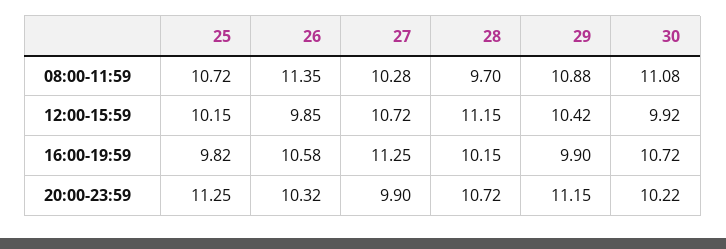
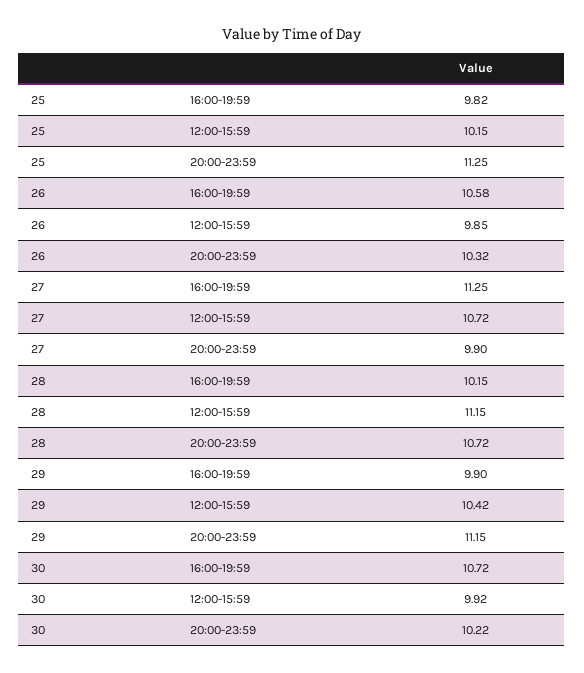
25, 08:00-11:59: 10.72 -> none
26, 08:00-11:59: 11.35 -> none
27, 08:00-11:59: 10.28 -> none
28, 08:00-11:59: 9.7 -> none
29, 08:00-11:59: 10.88 -> none
30, 08:00-11:59: 11.08 -> none

